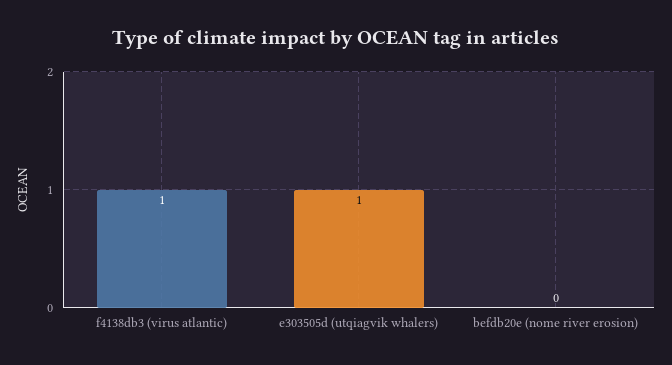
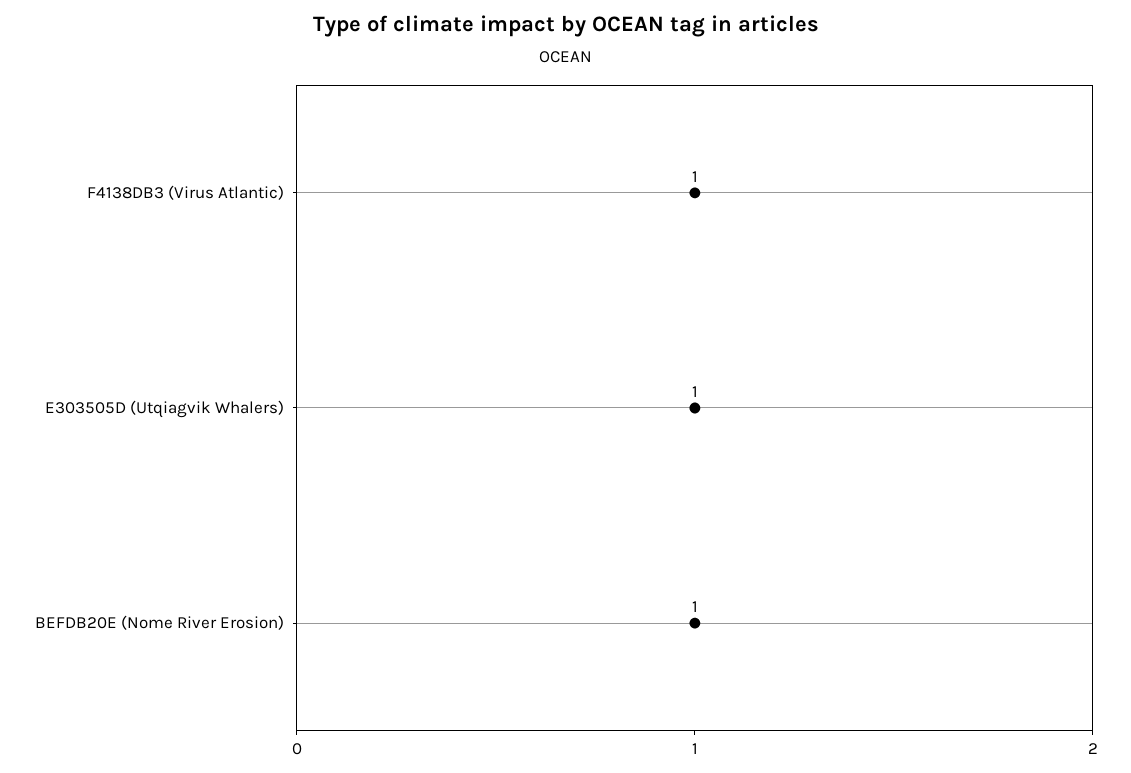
befdb20e (nome river erosion): 0 -> 1

